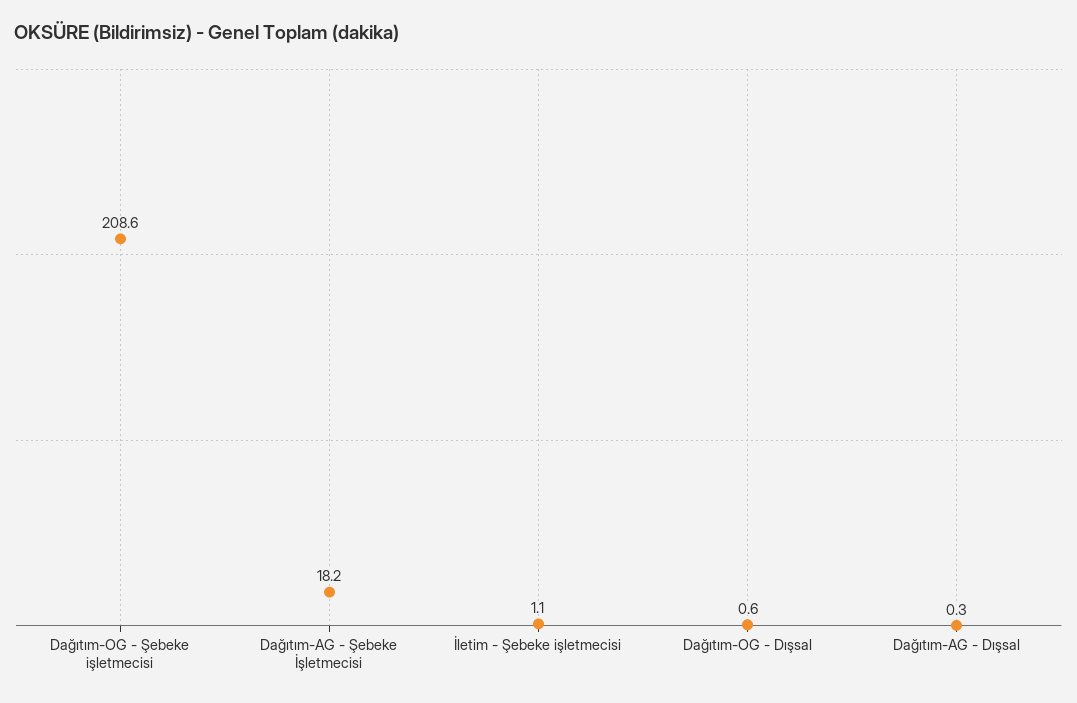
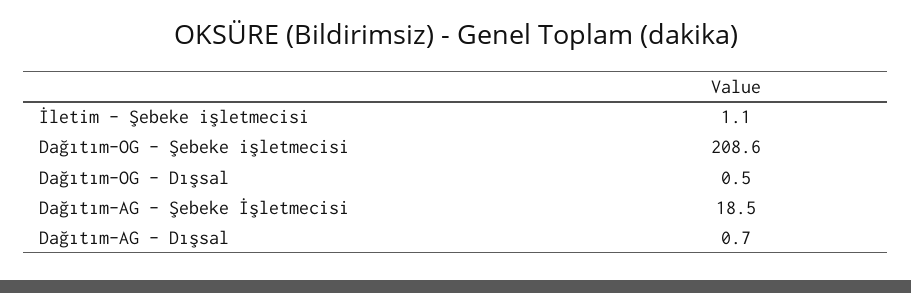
Dağıtım-AG - Şebeke İşletmecisi: 18.2 -> 18.5
Dağıtım-OG - Dışsal: 0.6 -> 0.5
Dağıtım-AG - Dışsal: 0.3 -> 0.7

